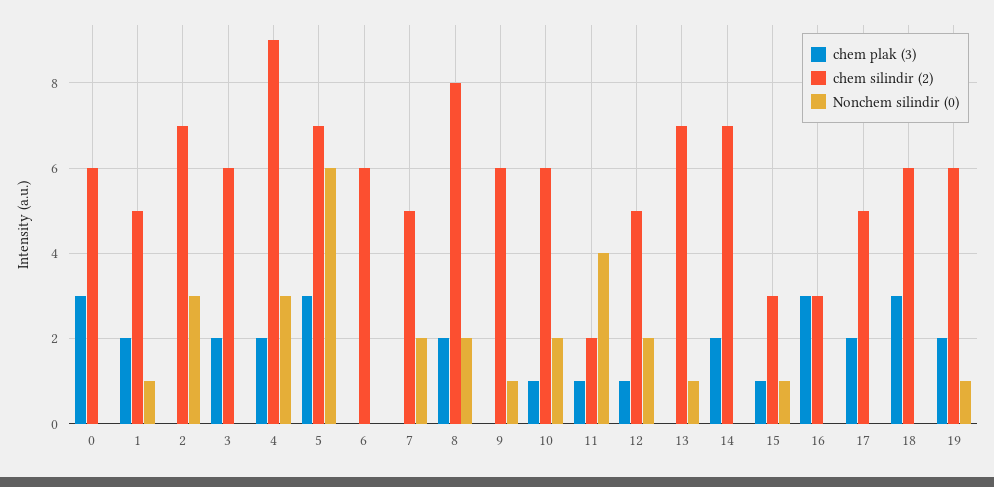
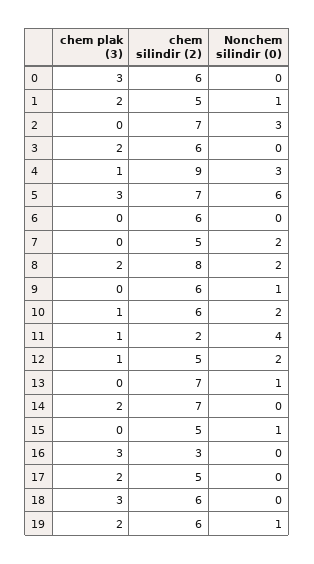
chem plak (3), 4: 2 -> 1
chem plak (3), 15: 1 -> 0
chem silindir (2), 15: 3 -> 5

